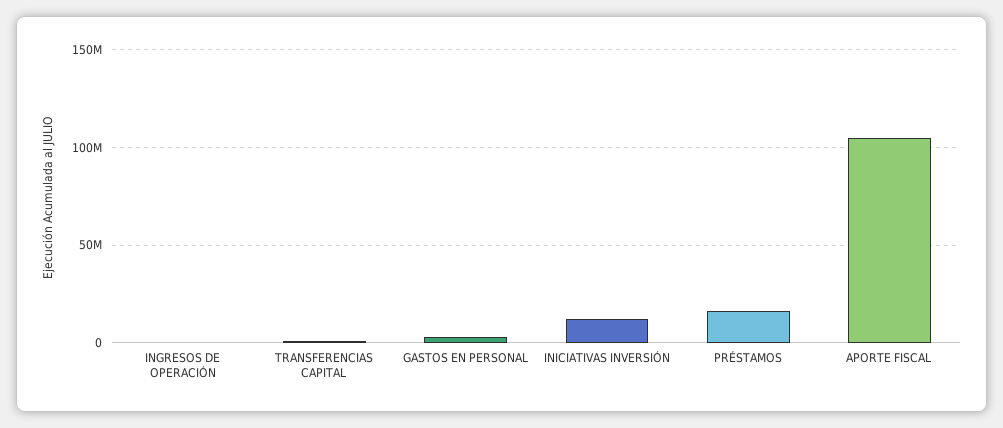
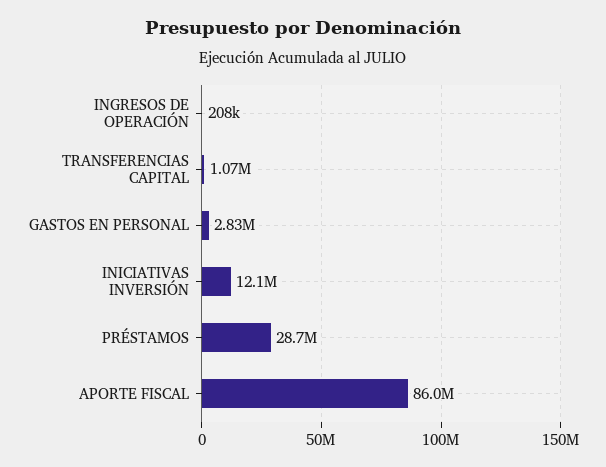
PRÉSTAMOS: 15000000 -> 28700000
APORTE FISCAL: 105000000 -> 86000000

